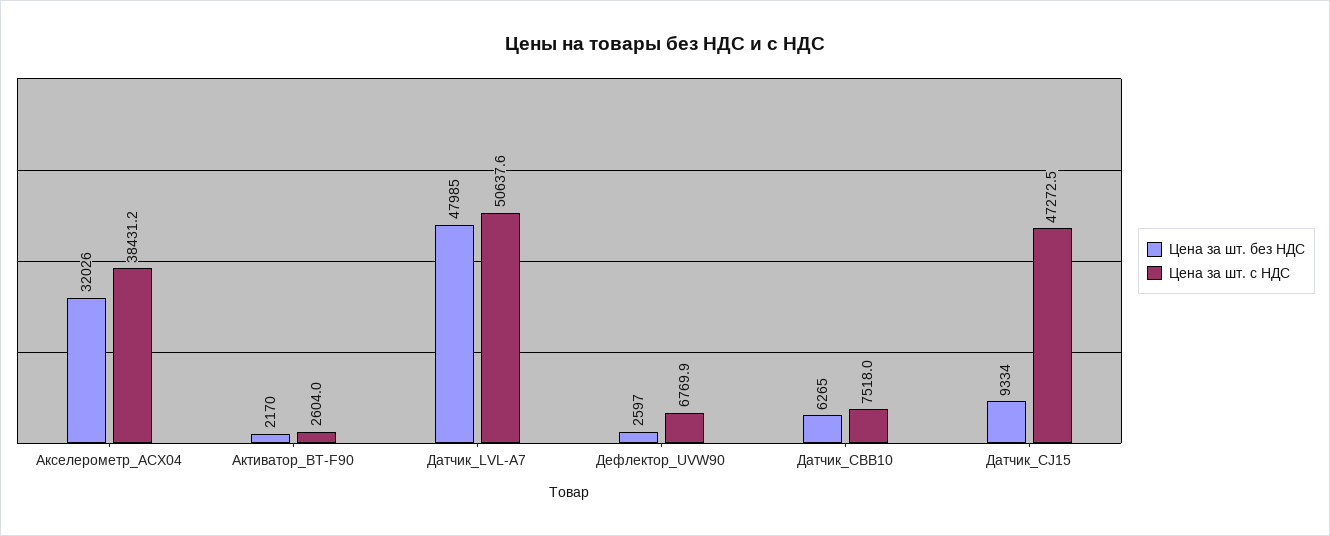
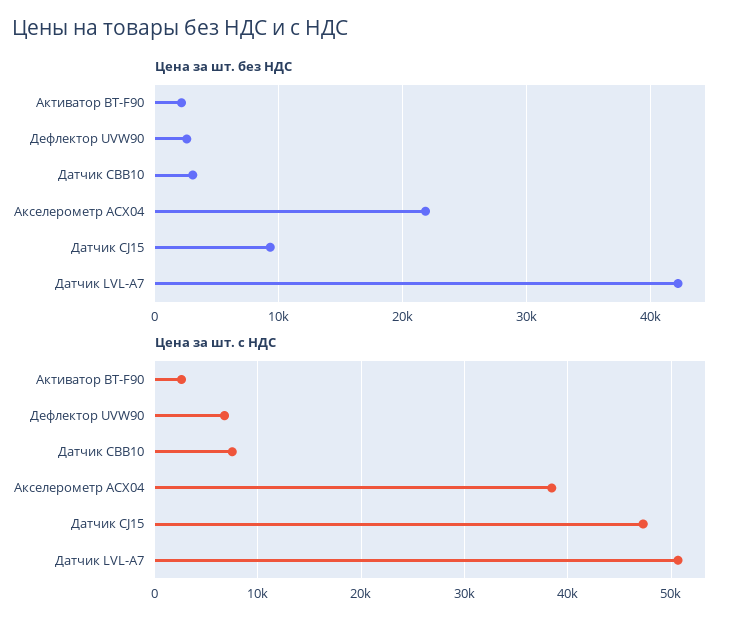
Цена за шт. без НДС, Акселерометр_ACX04: 32026 -> 22000
Цена за шт. без НДС, Датчик_LVL-A7: 47985 -> 42000
Цена за шт. без НДС, Датчик_CBB10: 6265 -> 3000

